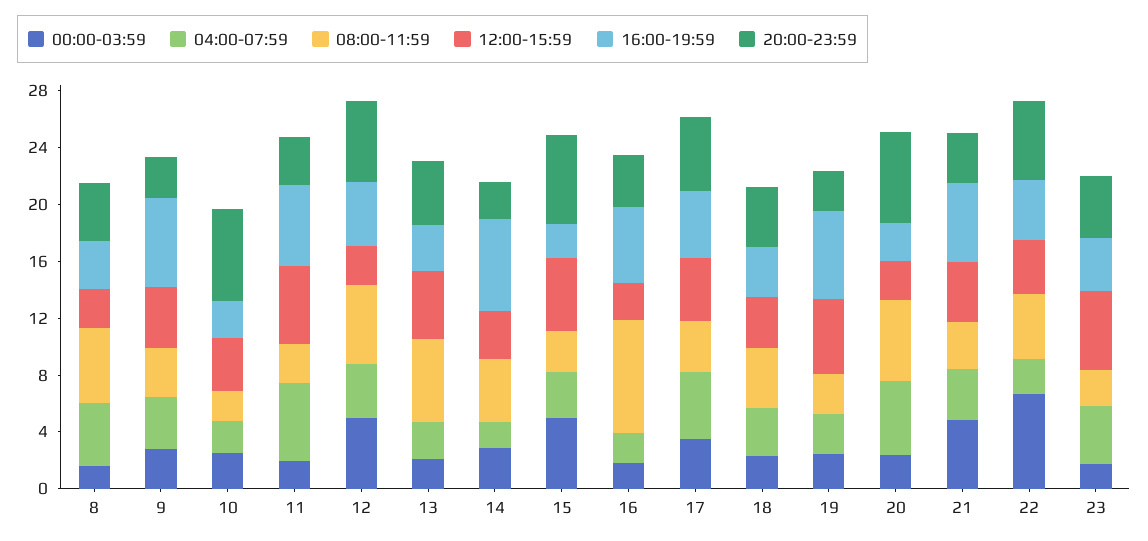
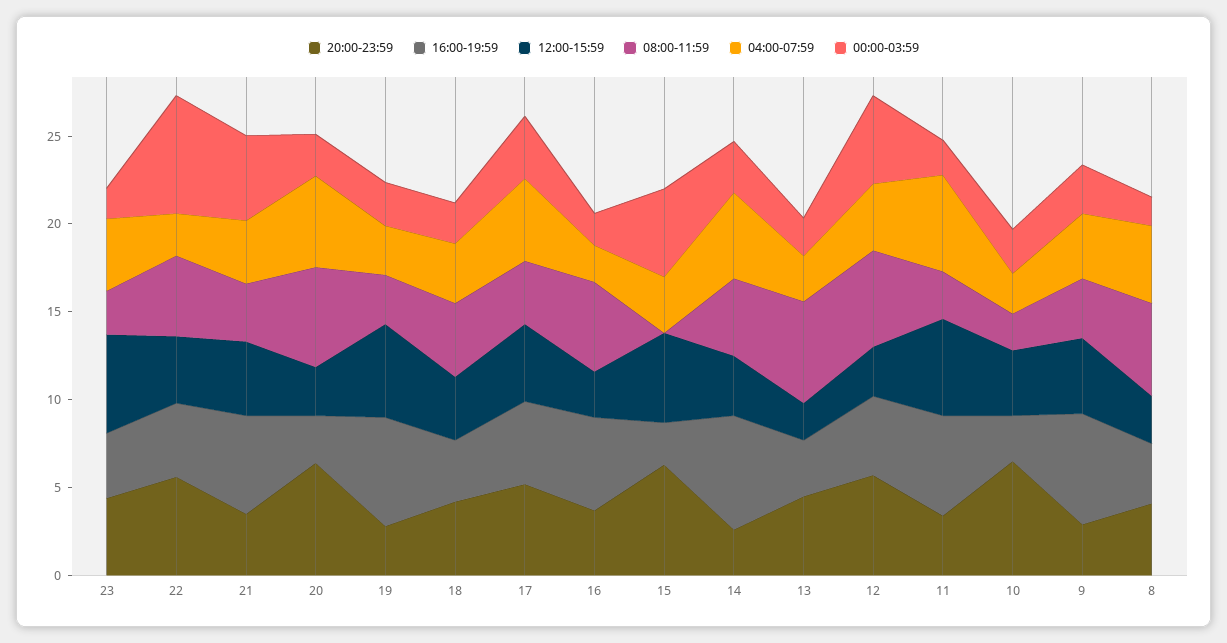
12:00-15:59, 13: 5 -> 2
04:00-07:59, 14: 2 -> 5
08:00-11:59, 15: 3 -> 0
08:00-11:59, 16: 8 -> 5

